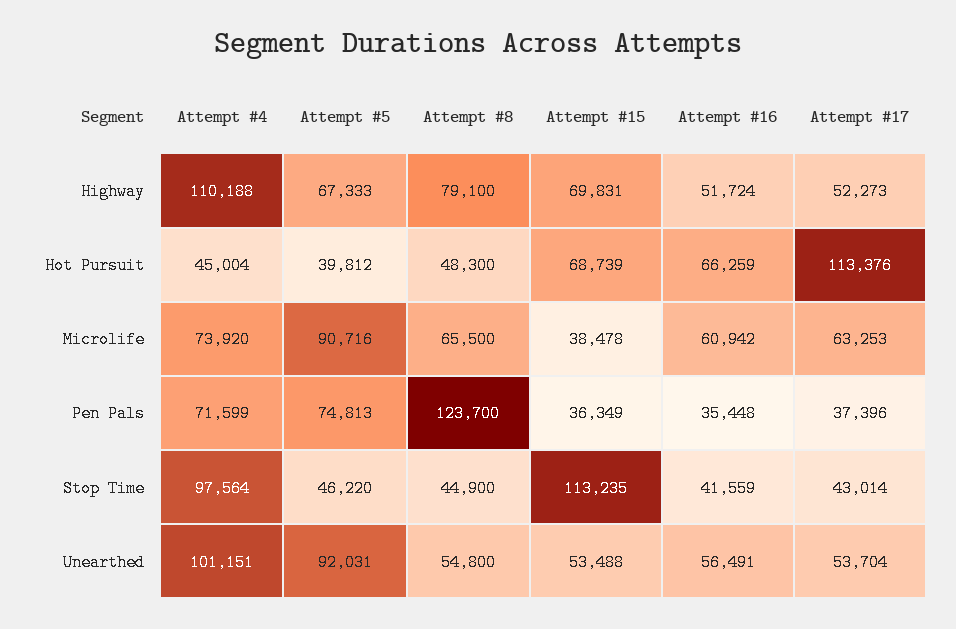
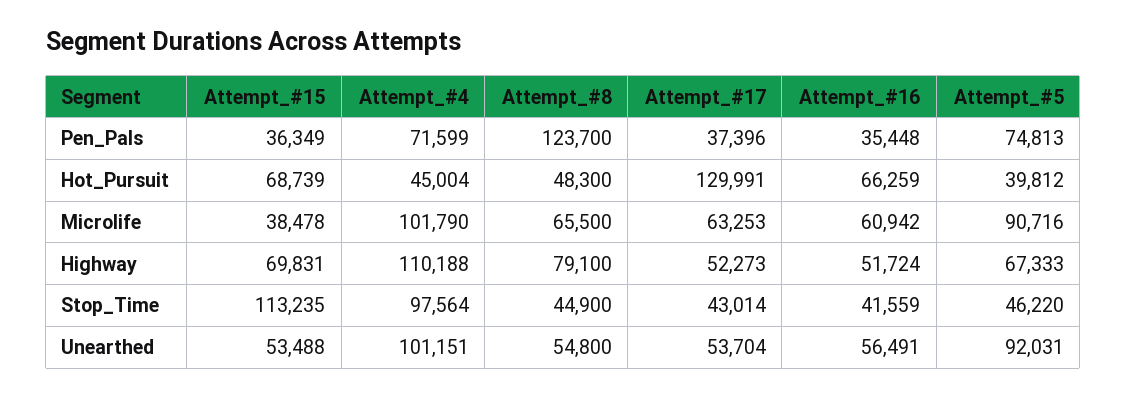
Attempt #17, Hot Pursuit: 113376 -> 129991
Attempt #4, Microlife: 73920 -> 101790

